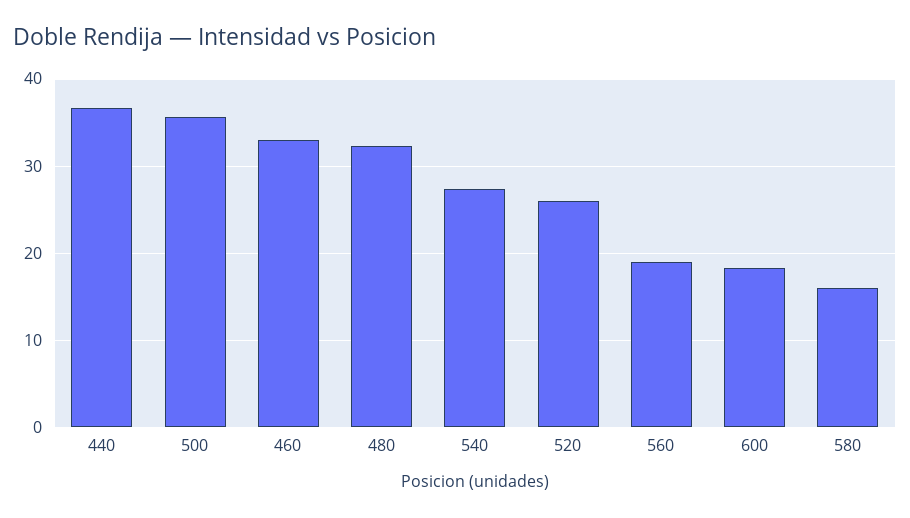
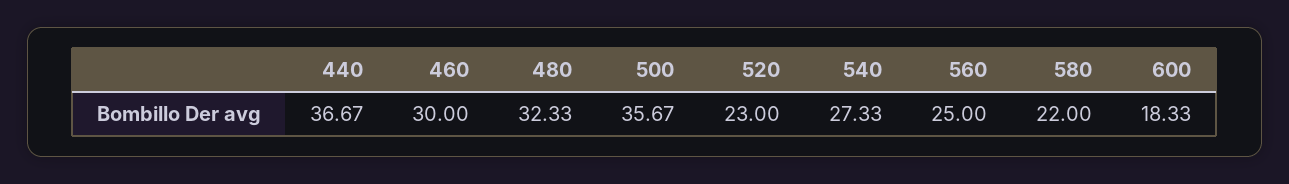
460: 33 -> 30
520: 26 -> 23
560: 19 -> 25
580: 16 -> 22

